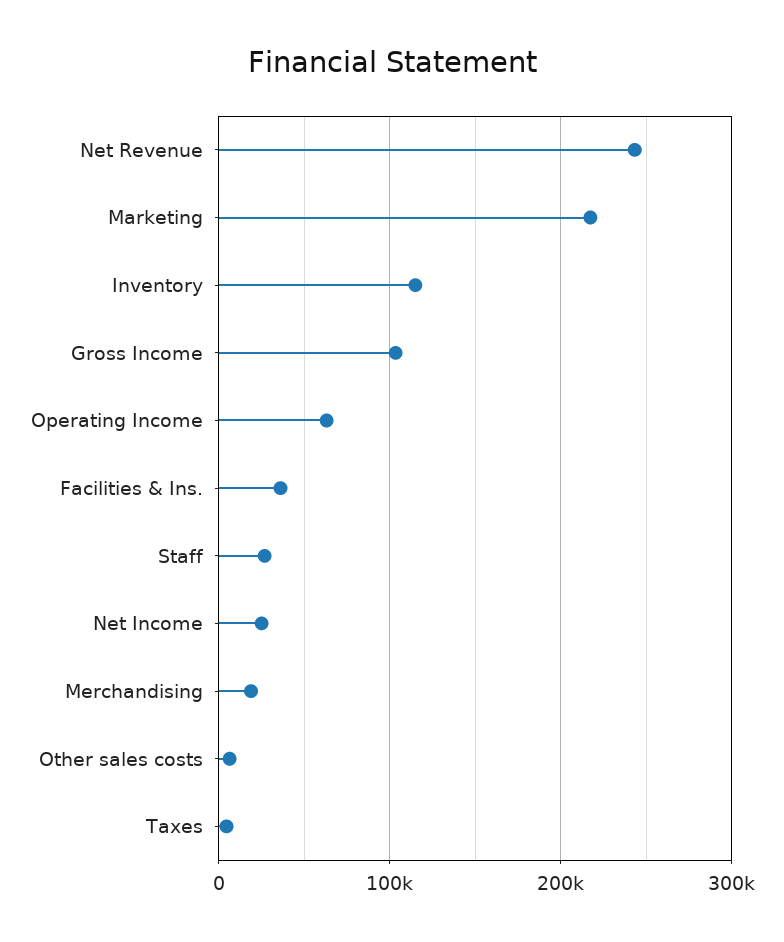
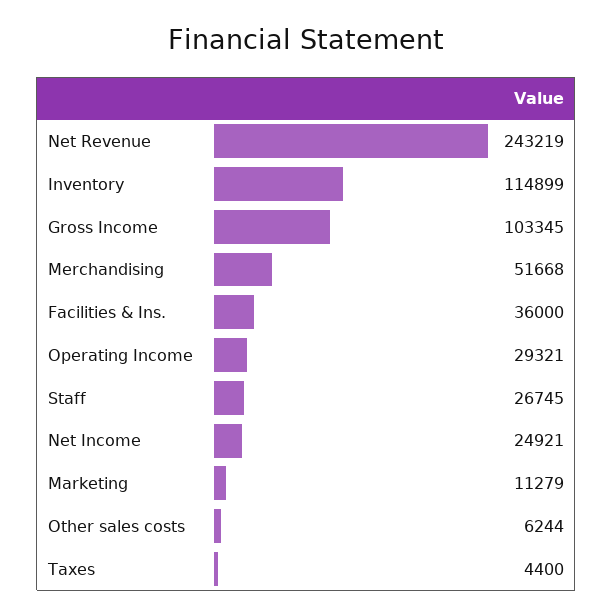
Marketing: 220000 -> 11279
Operating Income: 60000 -> 29321
Merchandising: 20000 -> 51668

